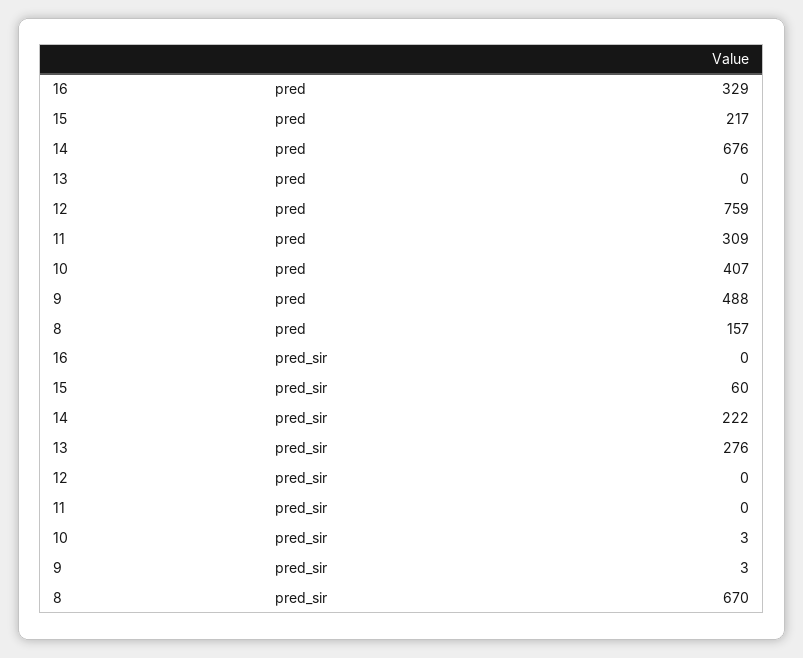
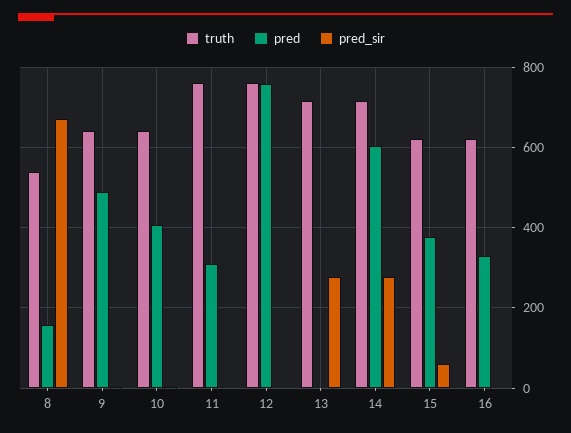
pred, 15: 217 -> 380
pred, 14: 676 -> 600
pred_sir, 14: 222 -> 280
truth, 8: none -> 540
truth, 9: none -> 640
truth, 10: none -> 640
truth, 11: none -> 760
truth, 12: none -> 760
truth, 13: none -> 720
truth, 14: none -> 720
truth, 15: none -> 620
truth, 16: none -> 620

